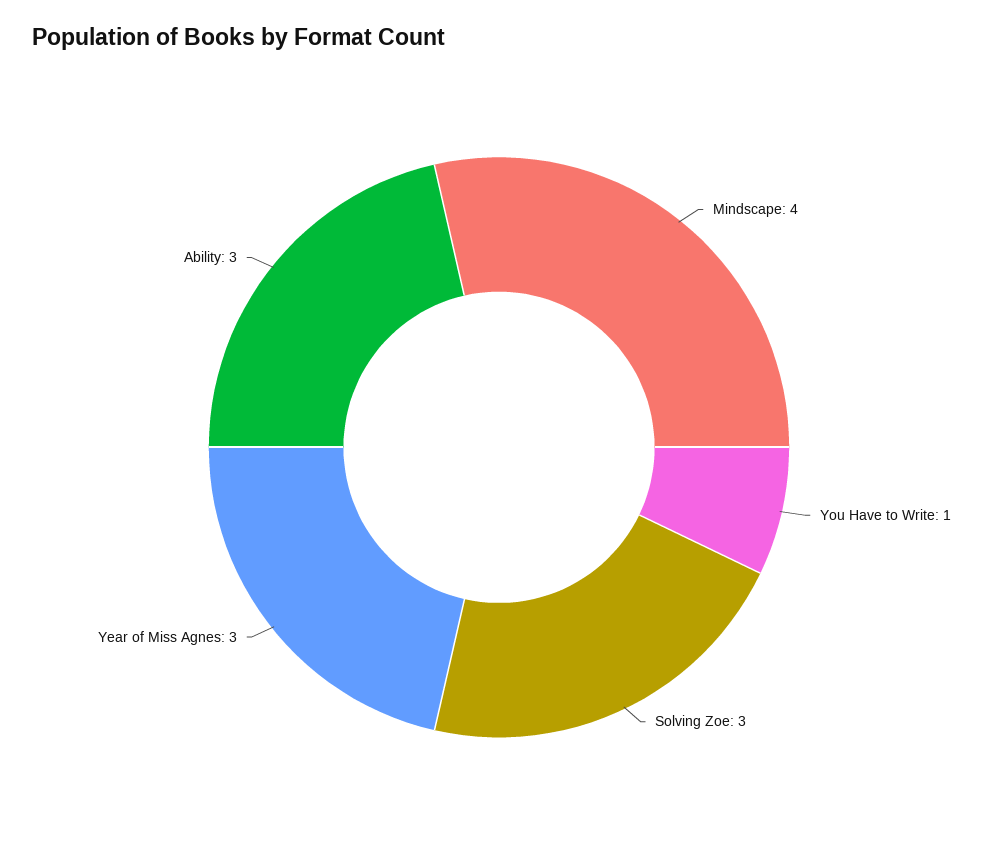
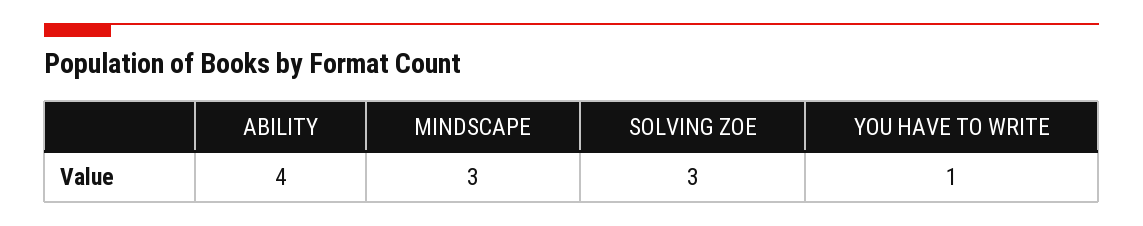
Mindscape: 4 -> 3
Year of Miss Agnes: 3 -> none
Ability: 3 -> 4

